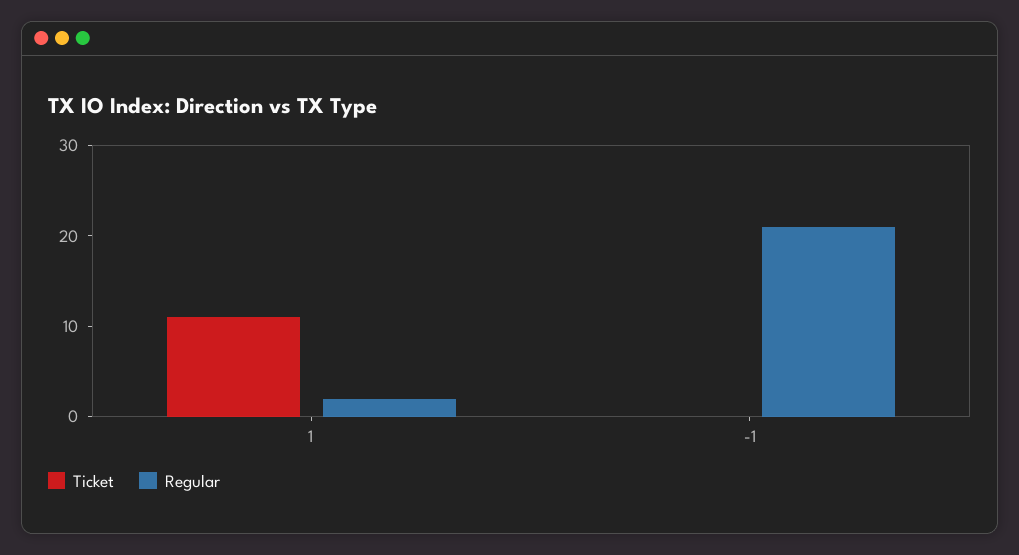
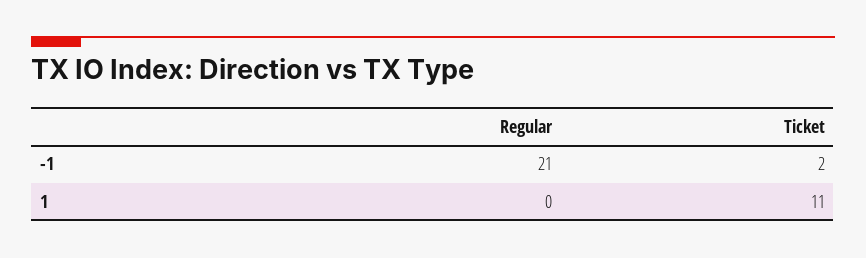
Regular, 1: 2 -> 0
Ticket, -1: 0 -> 2

